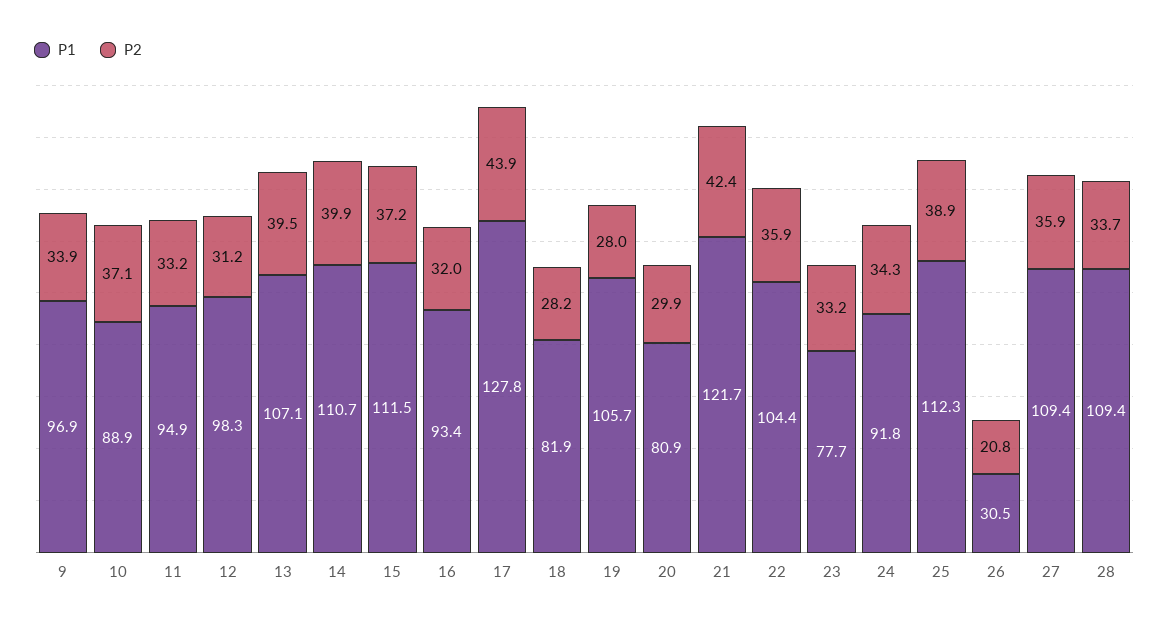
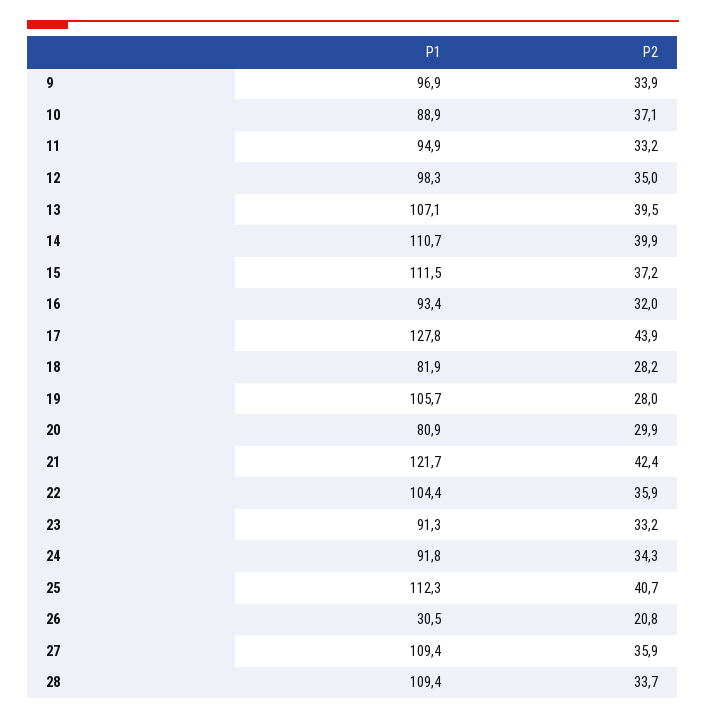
P2, 12: 31.2 -> 35
P1, 23: 77.7 -> 91.3
P2, 25: 38.9 -> 40.7

